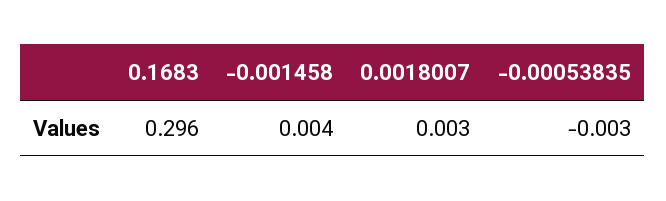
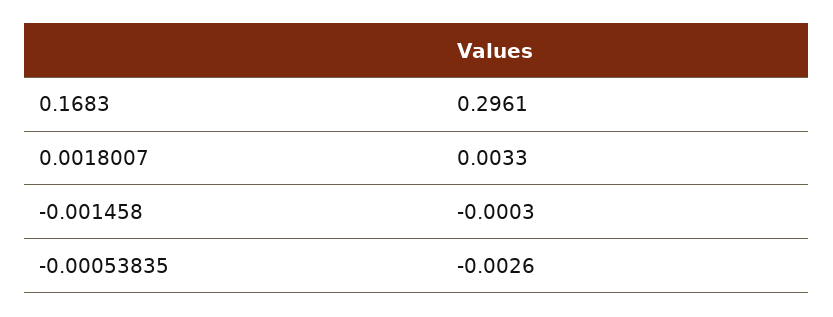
-0.001458: 0.004 -> -0.0003

